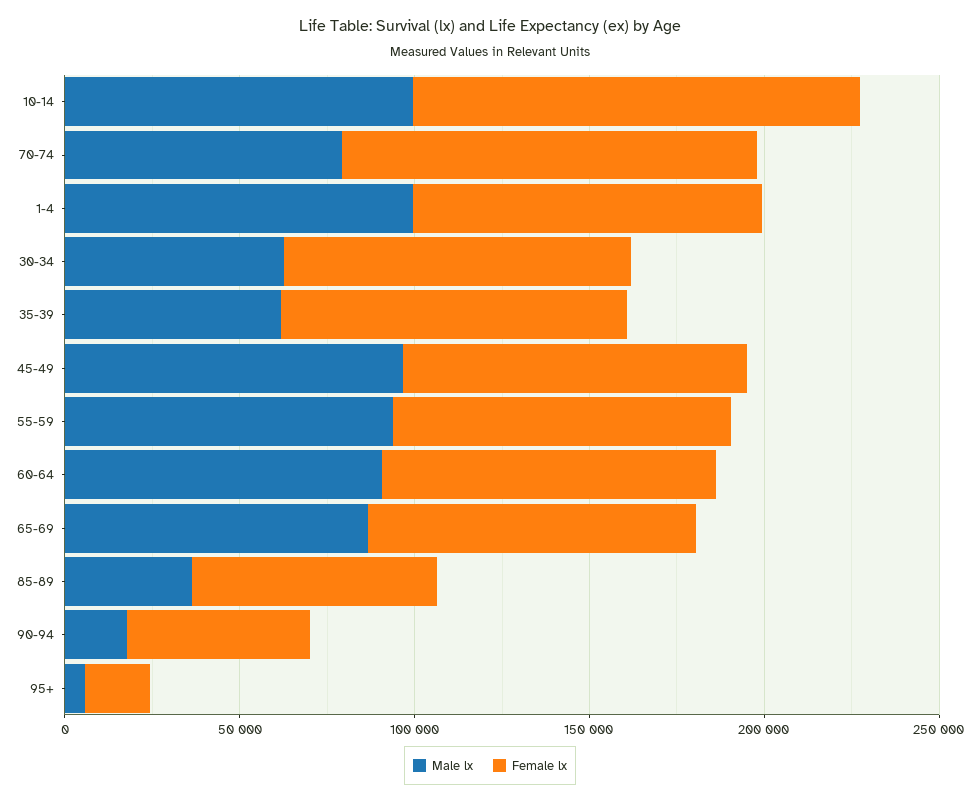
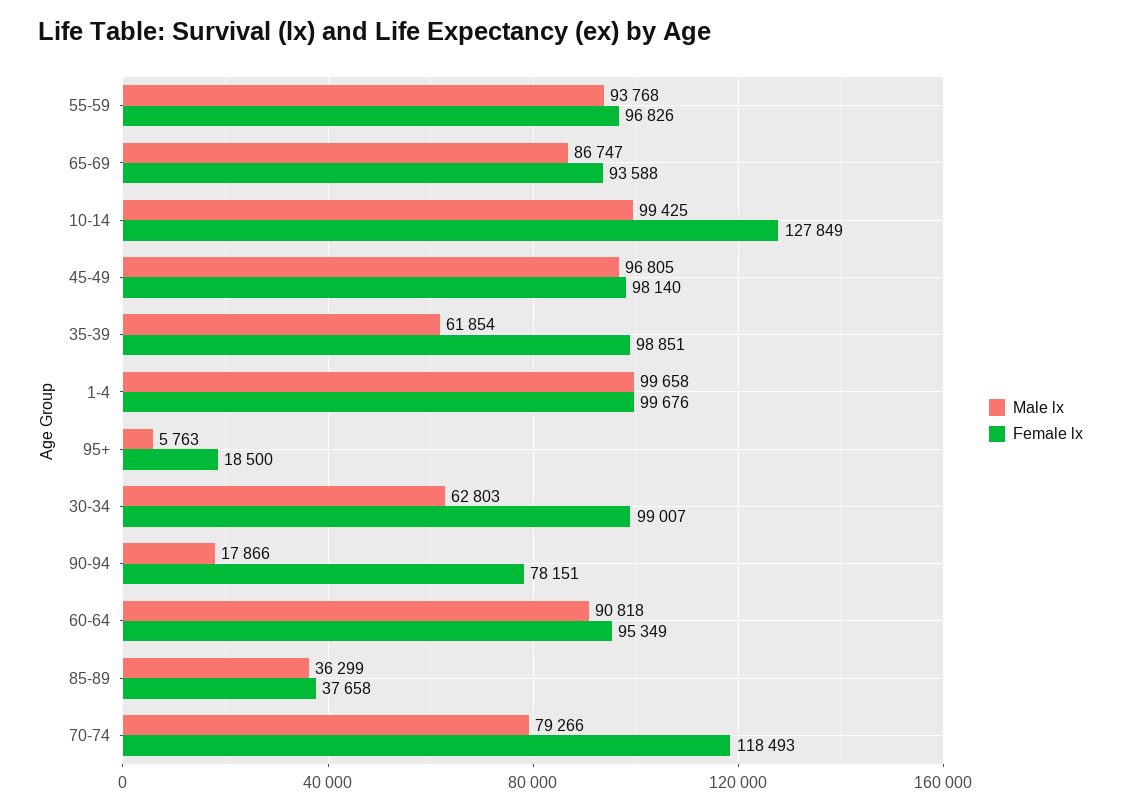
Female lx, 85-89: 70000 -> 37658
Female lx, 90-94: 50000 -> 78151

